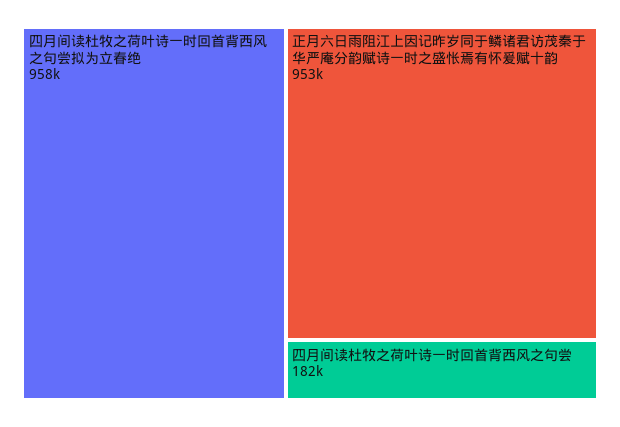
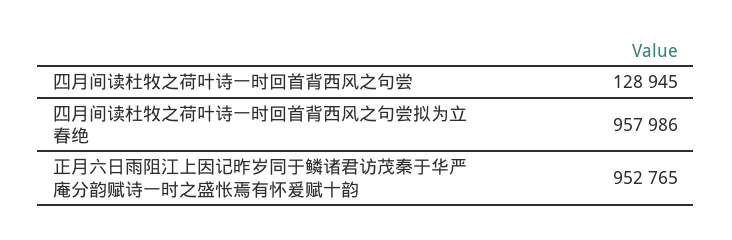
四月间读杜牧之荷叶诗一时回首背西风之句尝: 182000 -> 128945

